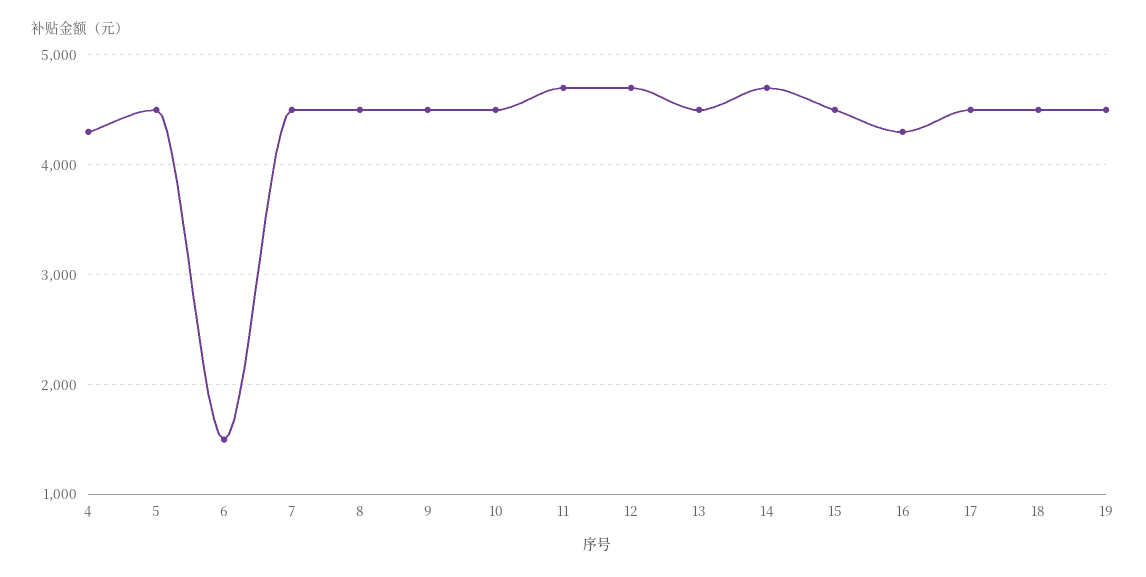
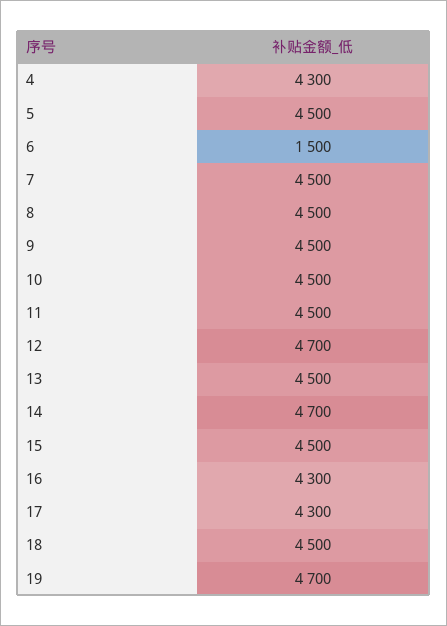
11: 4700 -> 4500
17: 4500 -> 4300
19: 4500 -> 4700

